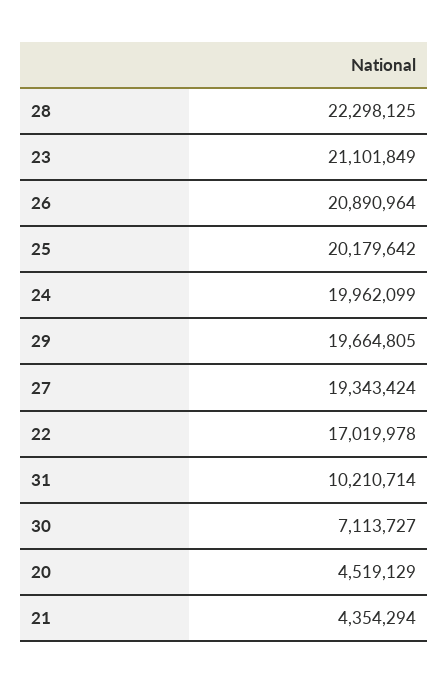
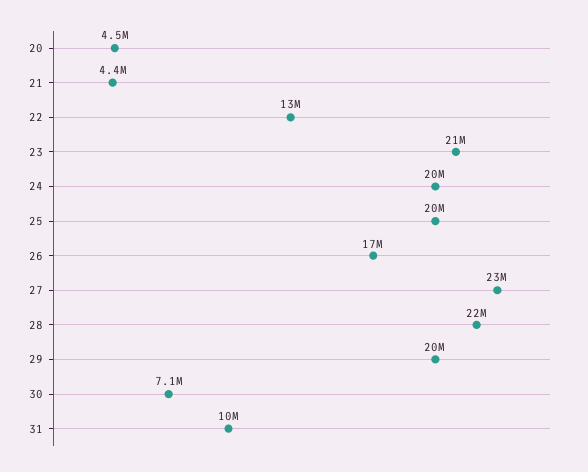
26: 20890964 -> 17000000
27: 19343424 -> 23000000
22: 17019978 -> 13000000

